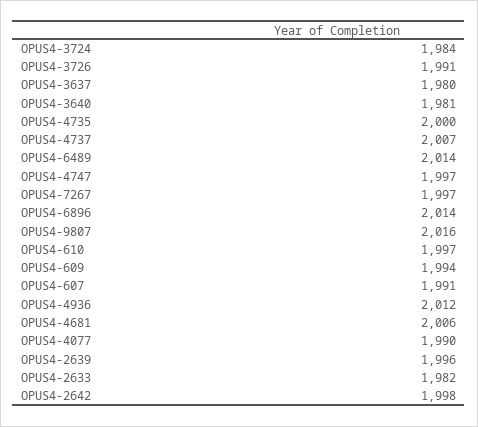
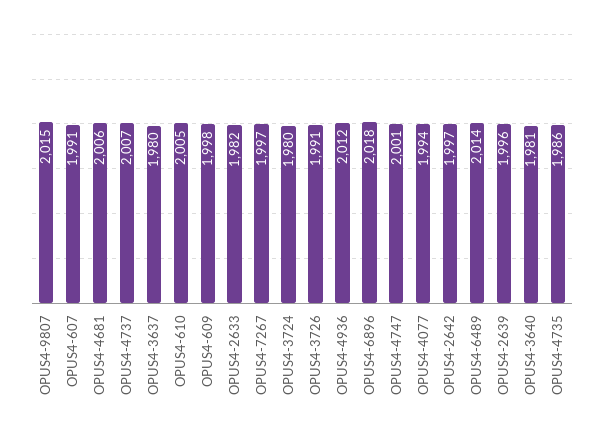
OPUS4-3724: 1984 -> 1980
OPUS4-4735: 2000 -> 1986
OPUS4-4747: 1997 -> 2001
OPUS4-6896: 2014 -> 2018
OPUS4-9807: 2016 -> 2015
OPUS4-610: 1997 -> 2005
OPUS4-609: 1994 -> 1998
OPUS4-4077: 1990 -> 1994
OPUS4-2642: 1998 -> 1997

